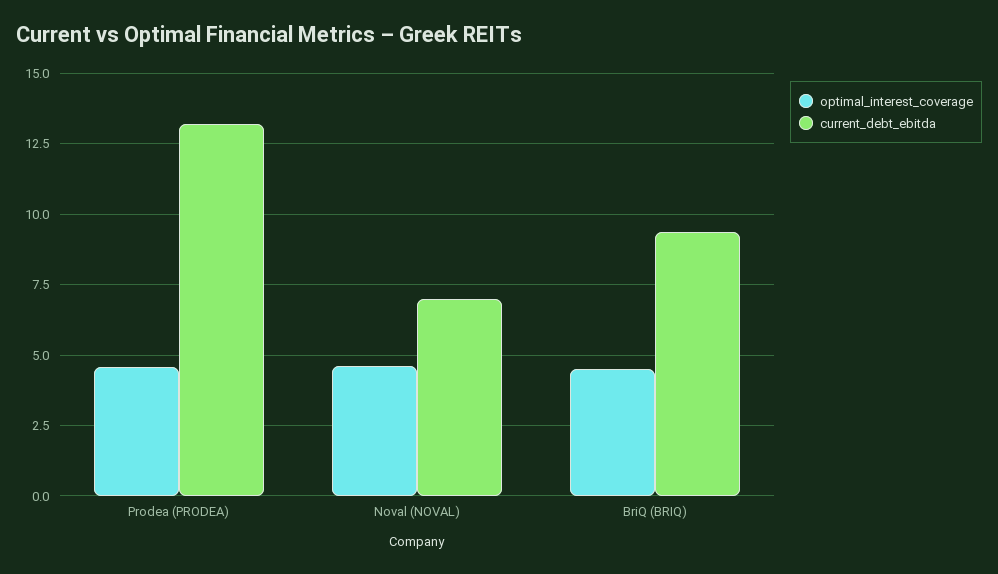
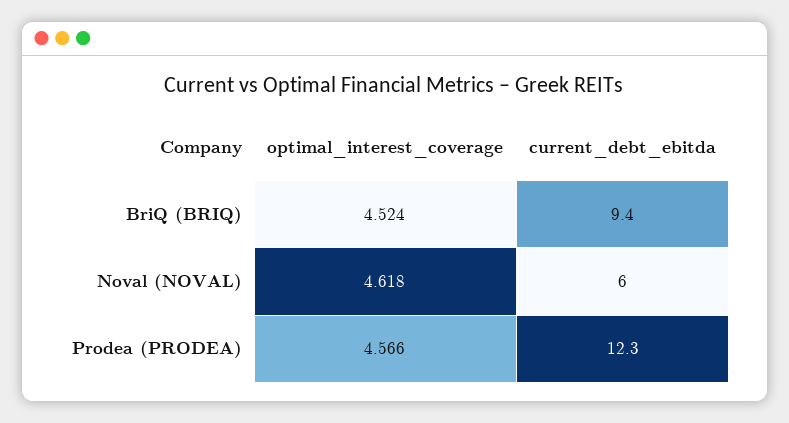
current_debt_ebitda, Prodea (PRODEA): 13.25 -> 12.3
current_debt_ebitda, Noval (NOVAL): 7 -> 6

